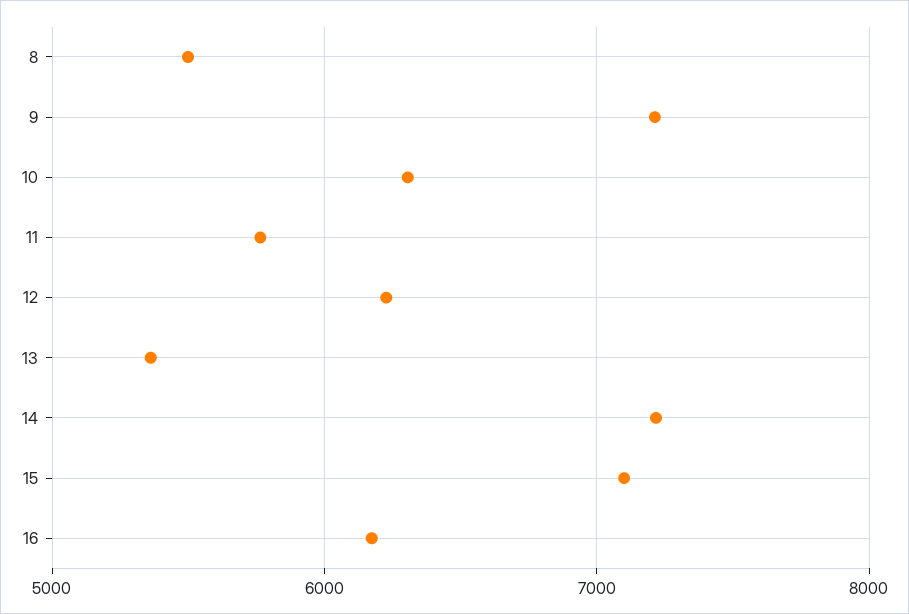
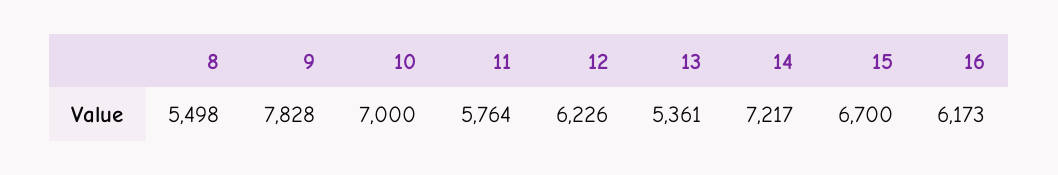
9: 7200 -> 7828
10: 6300 -> 7000
15: 7100 -> 6700

